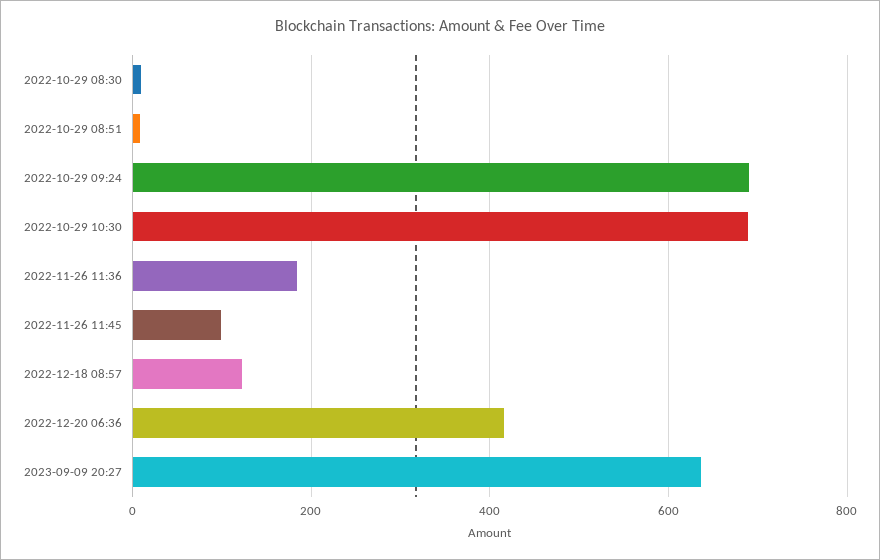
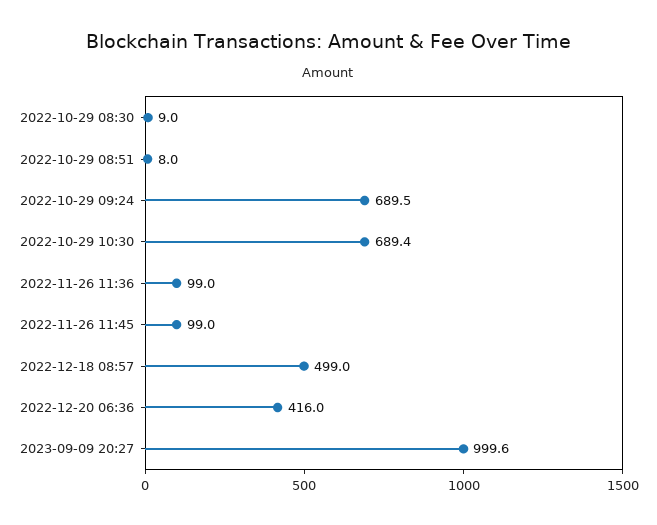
2022-11-26 11:36: 180 -> 99
2022-12-18 08:57: 120 -> 499
2023-09-09 20:27: 640 -> 999.6

